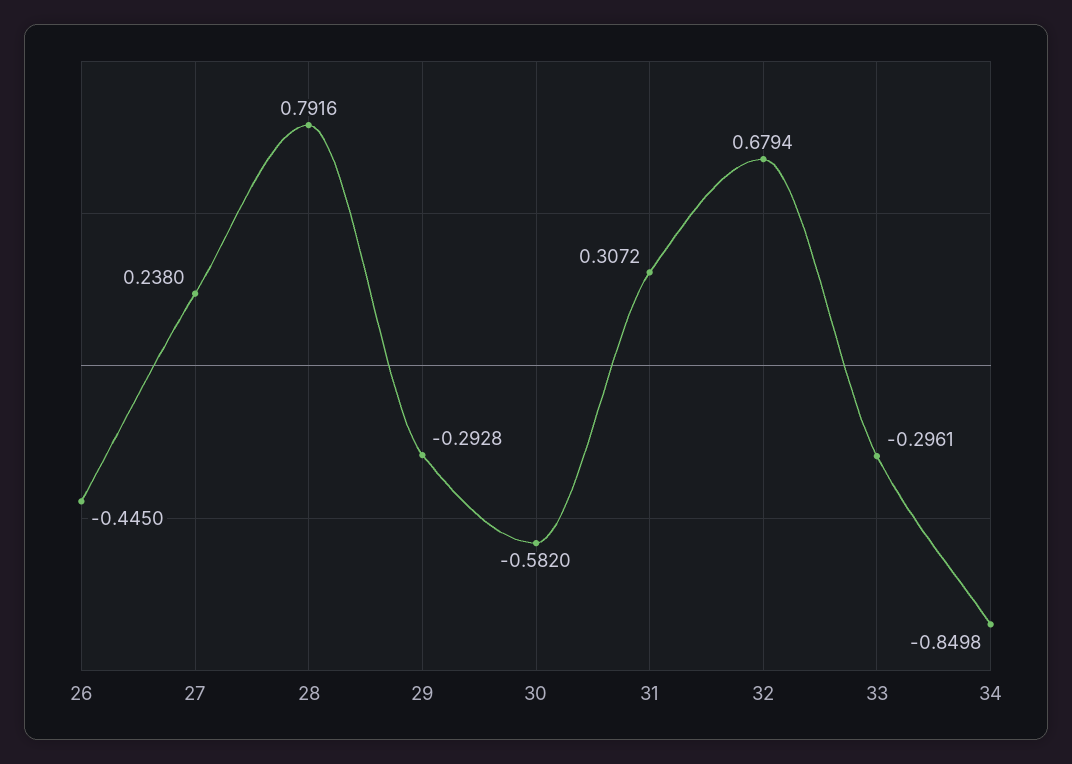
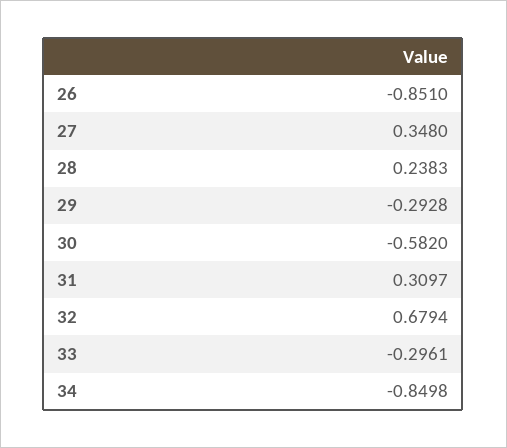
26: -0.445 -> -0.851
27: 0.238 -> 0.348
28: 0.7916 -> 0.2383
31: 0.3072 -> 0.3097

